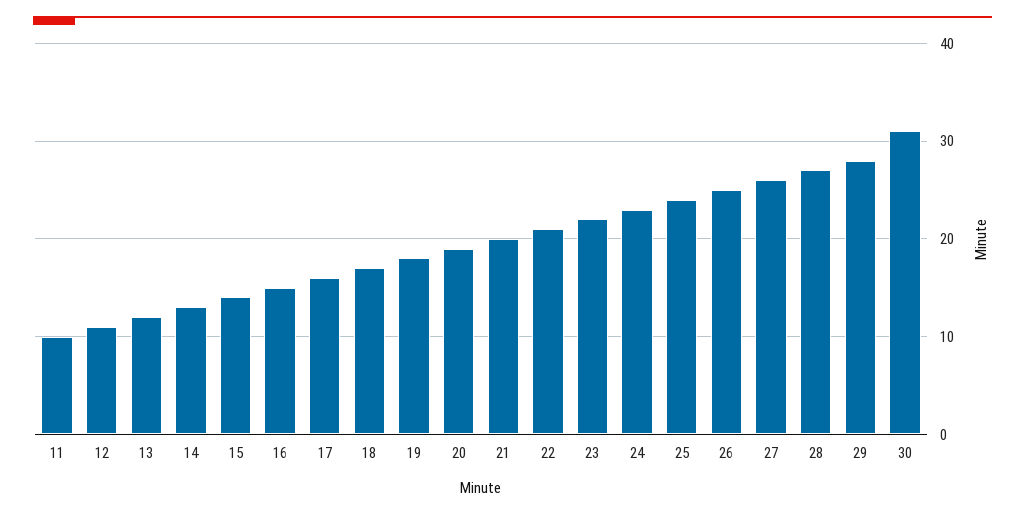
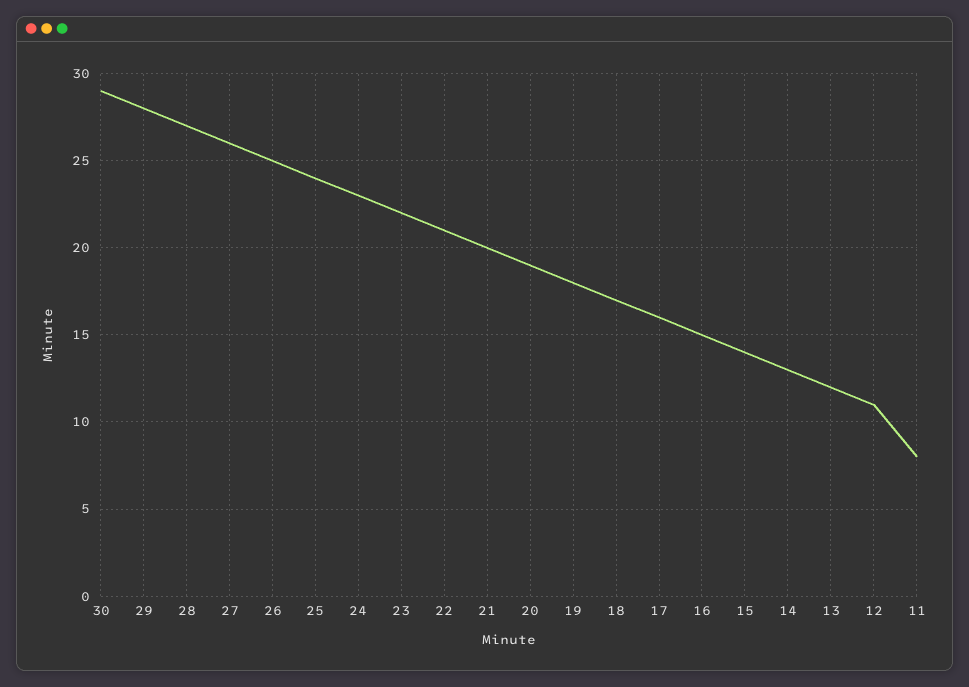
11: 10 -> 8
30: 31 -> 29

